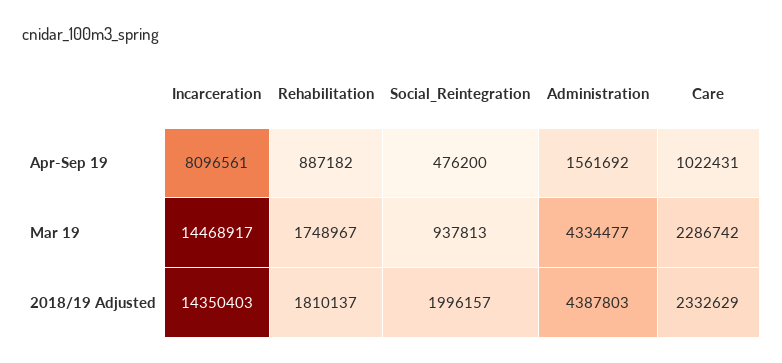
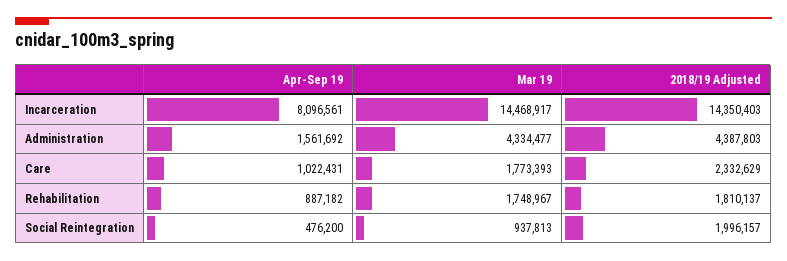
Care, Mar 19: 2286742 -> 1773393

